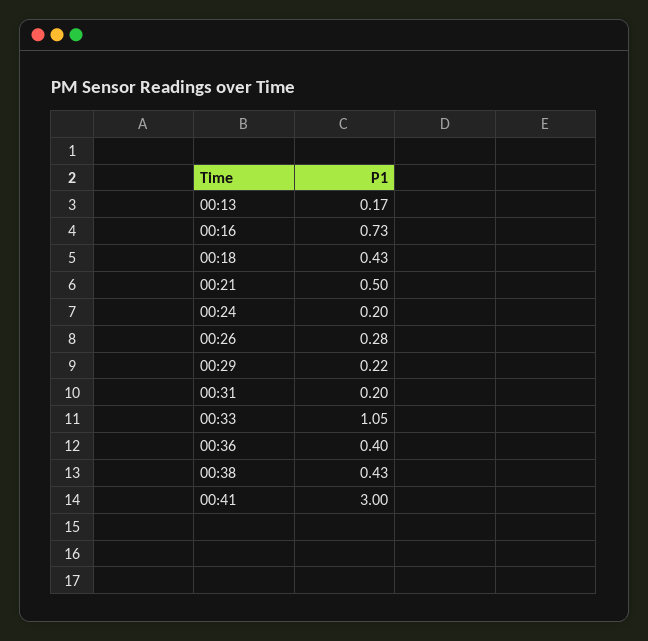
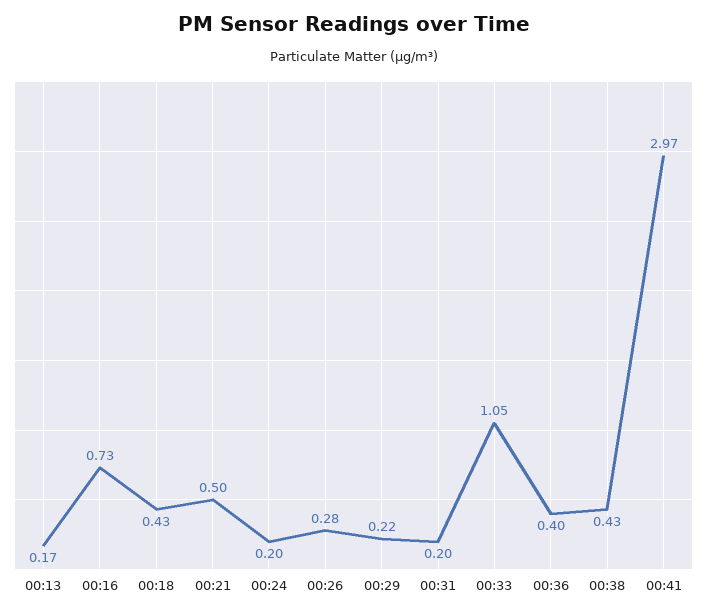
00:41: 3 -> 2.97

